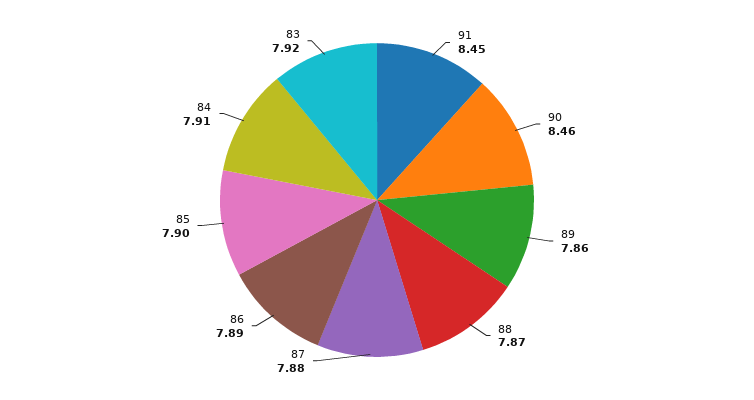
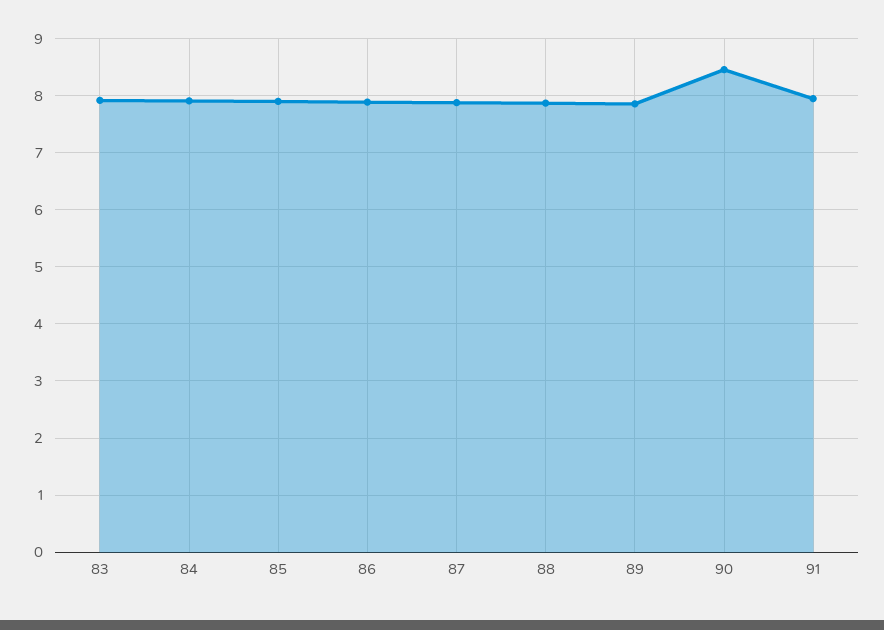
91: 8.45 -> 8

